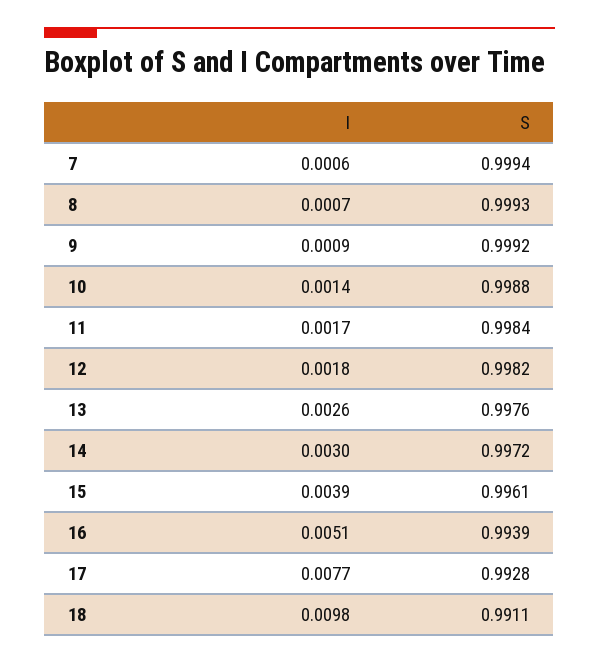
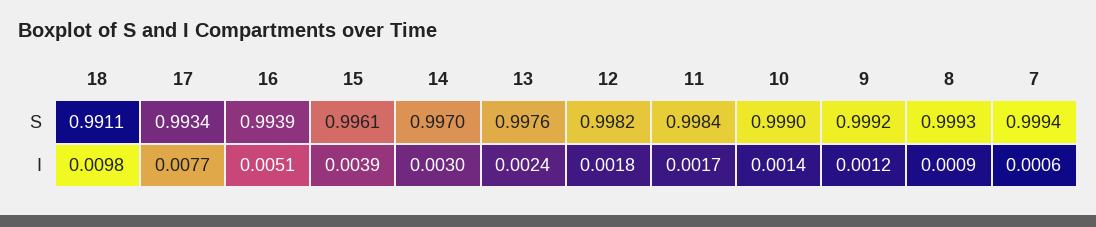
I, 8: 0.0007 -> 0.0009
I, 9: 0.0009 -> 0.0012
S, 10: 0.9988 -> 0.999
I, 13: 0.0026 -> 0.0024
S, 14: 0.9972 -> 0.997
S, 17: 0.9928 -> 0.9934

